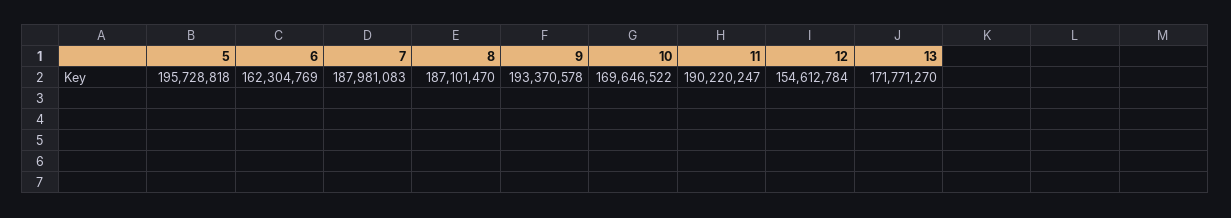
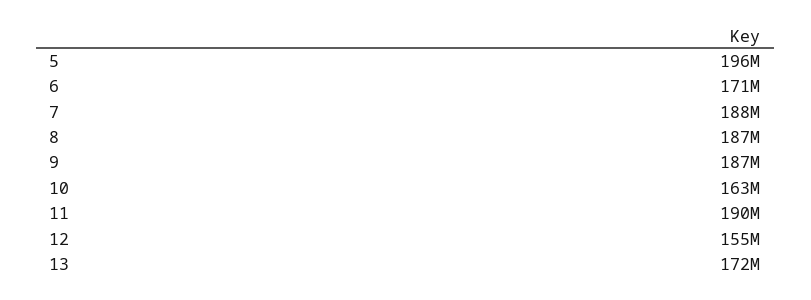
6: 162304769 -> 171000000
9: 193370578 -> 187000000
10: 169646522 -> 163000000

